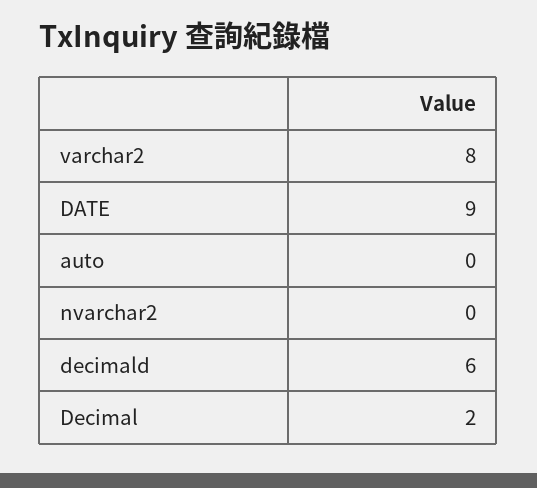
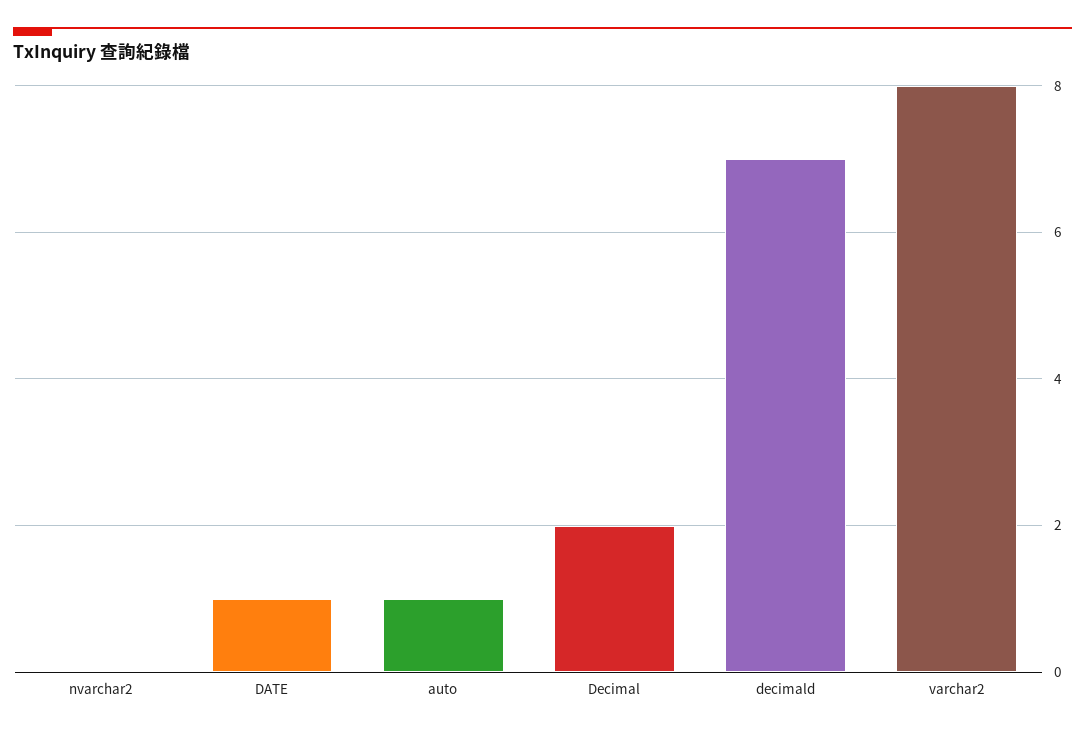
DATE: 9 -> 1
auto: 0 -> 1
decimald: 6 -> 7

